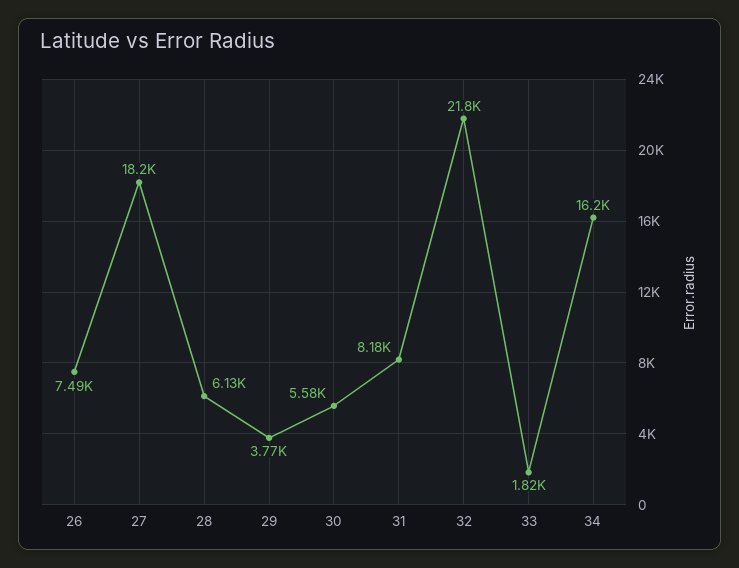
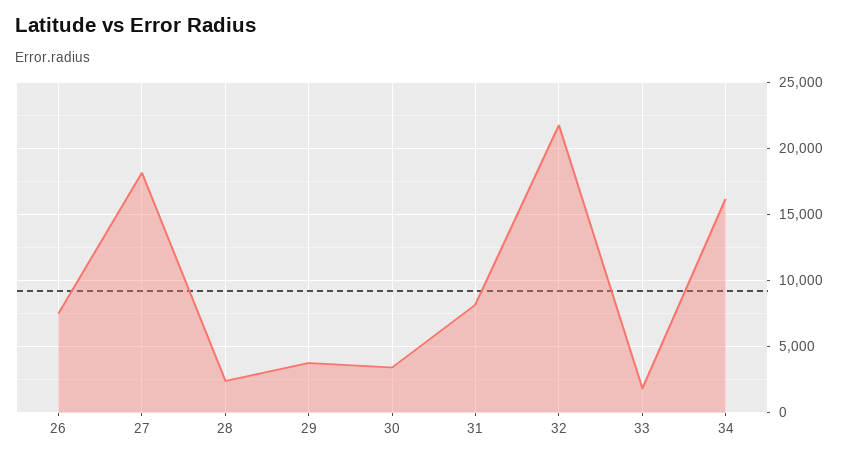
28: 6130 -> 2500
30: 5580 -> 3500

